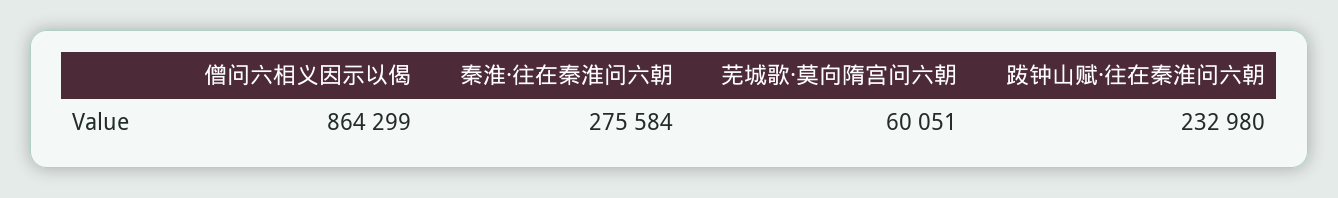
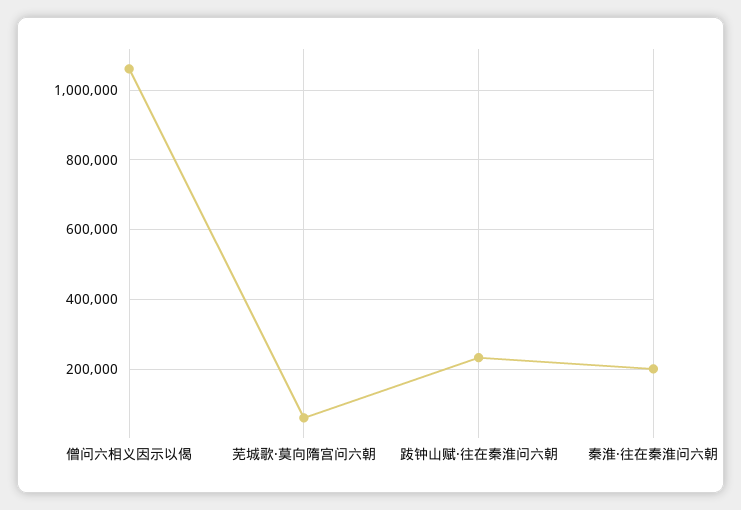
僧问六相义因示以偈: 864299 -> 1060000
秦淮·往在秦淮问六朝: 275584 -> 200000

